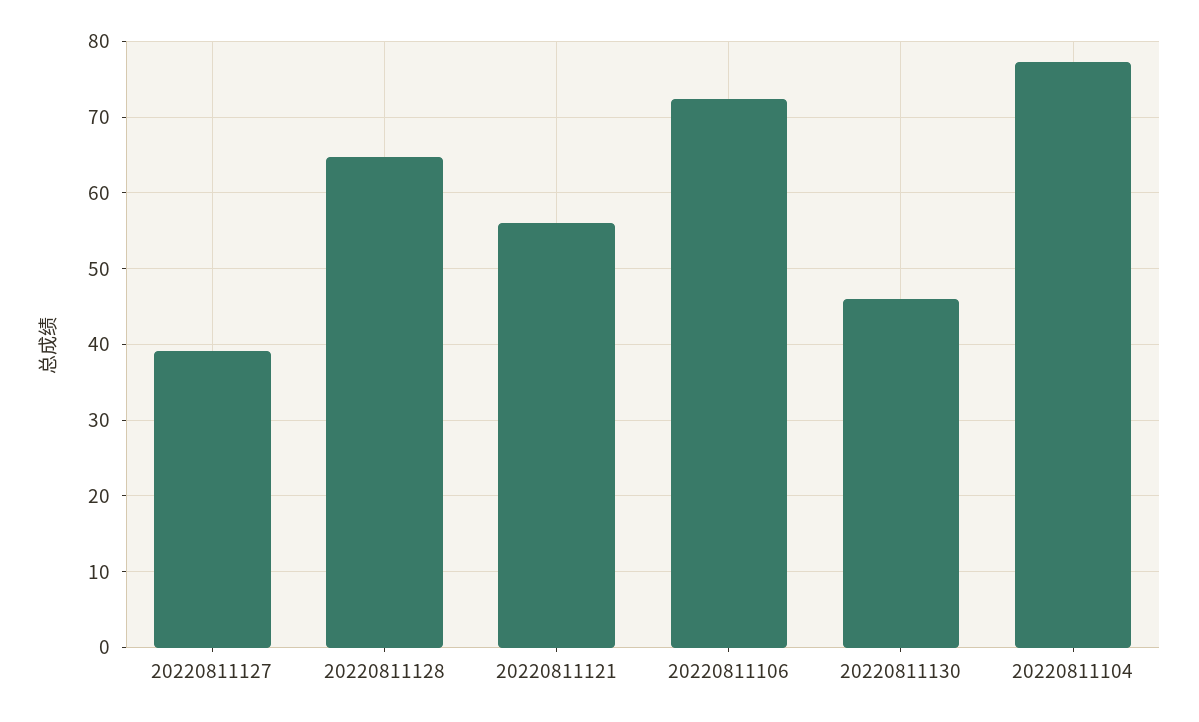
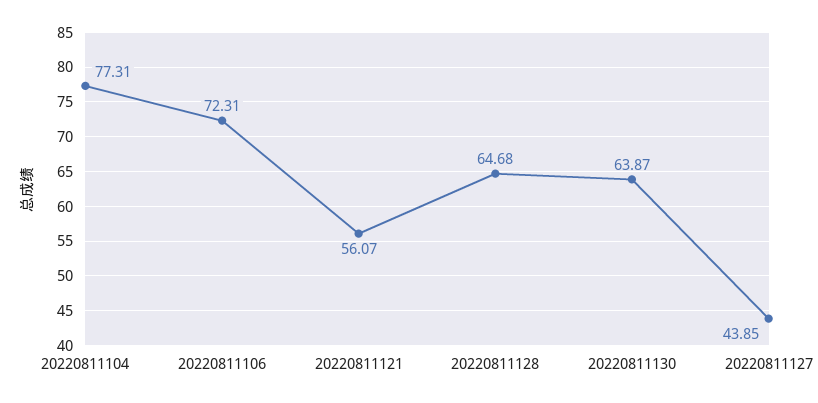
20220811127: 39 -> 43.85
20220811130: 46 -> 63.87

